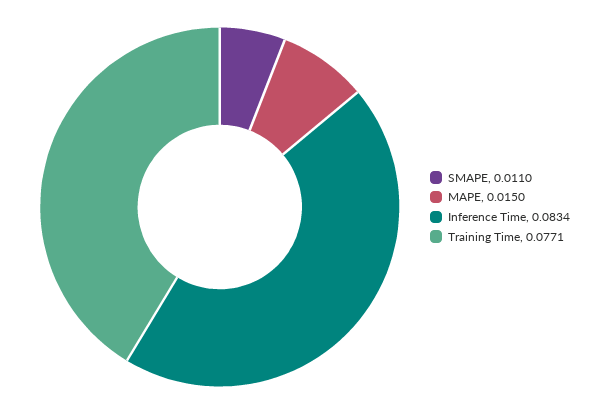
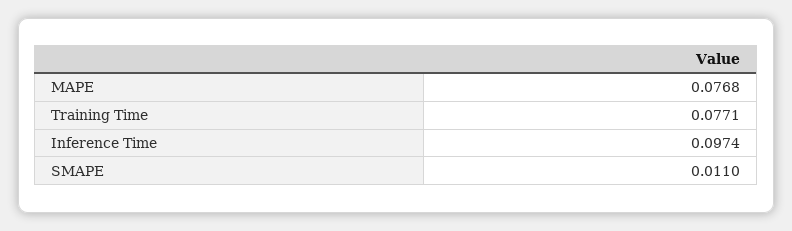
MAPE: 0.015 -> 0.0768
Inference Time: 0.0834 -> 0.0974

